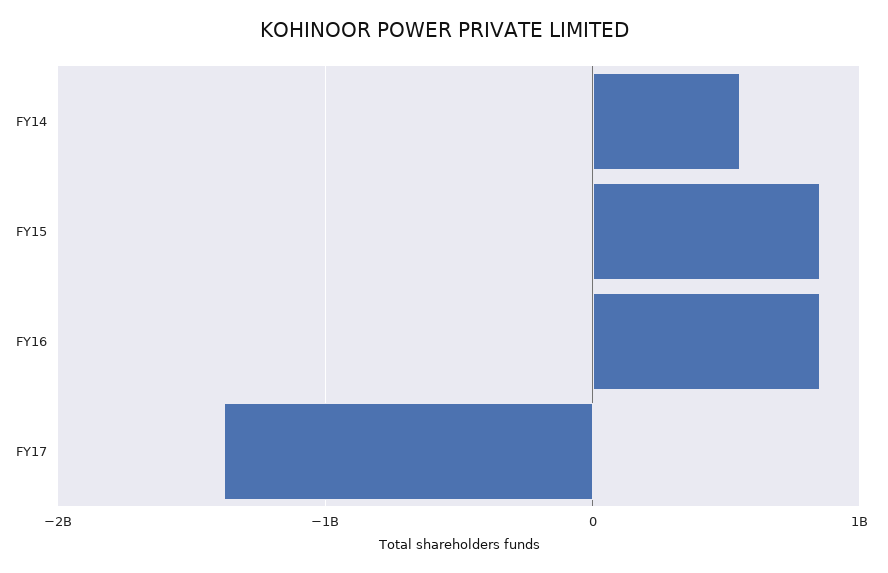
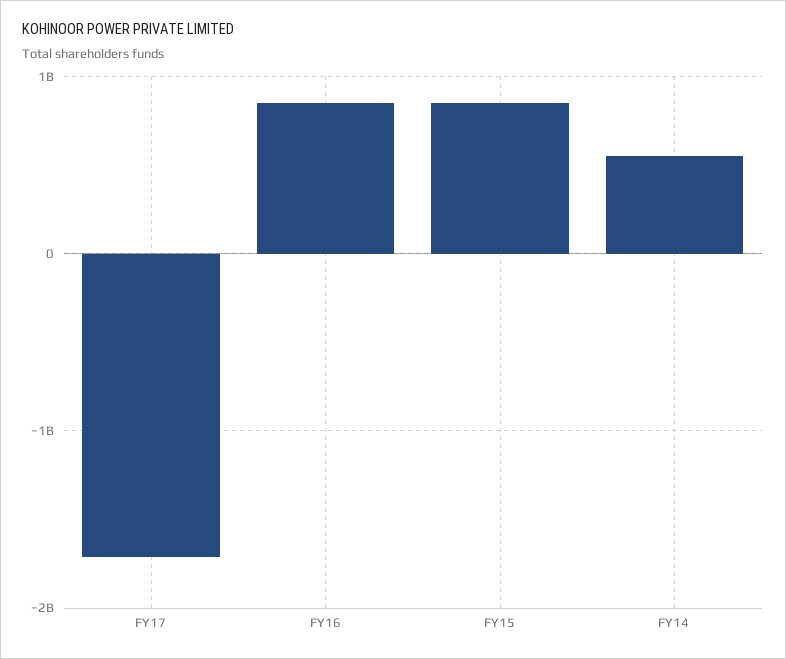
FY17: -1400000000 -> -1700000000

